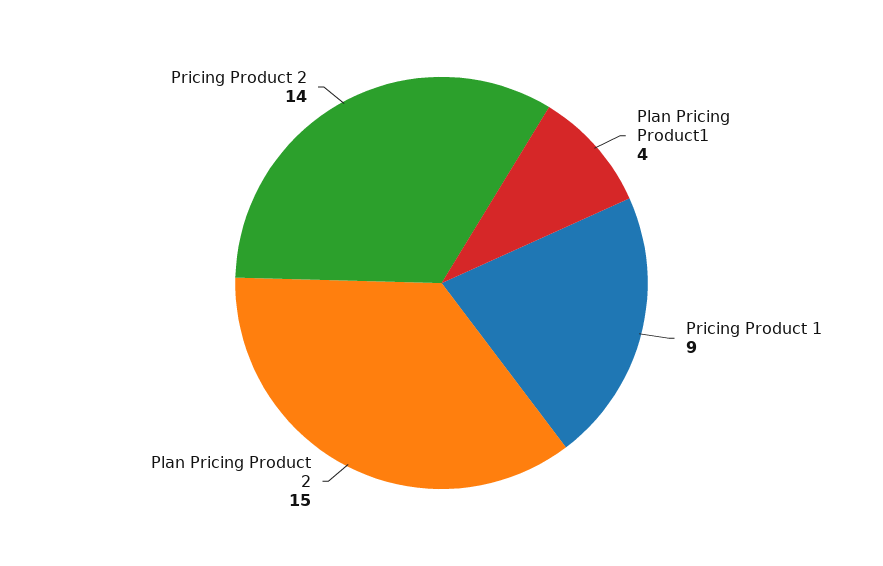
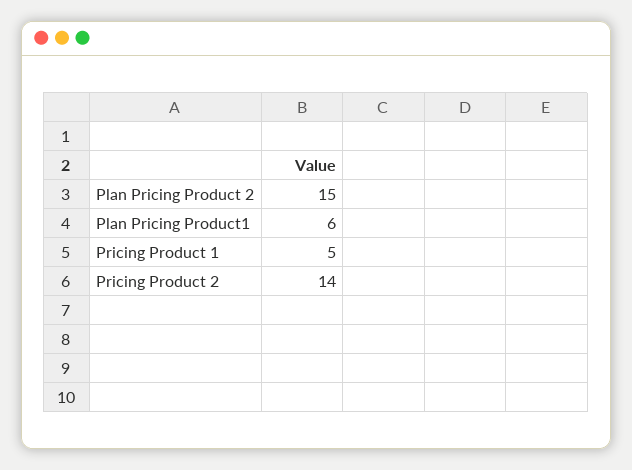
Plan Pricing Product1: 4 -> 6
Pricing Product 1: 9 -> 5

